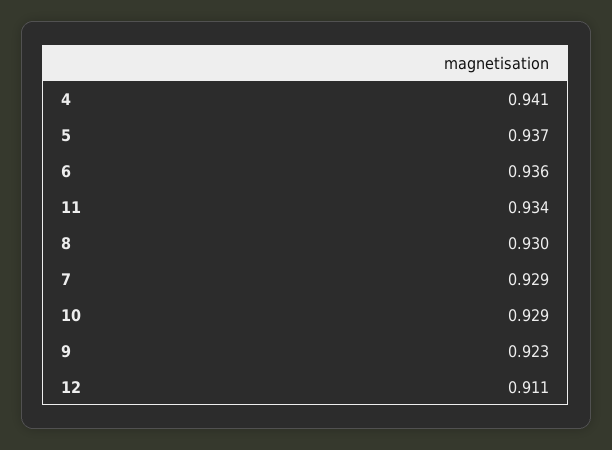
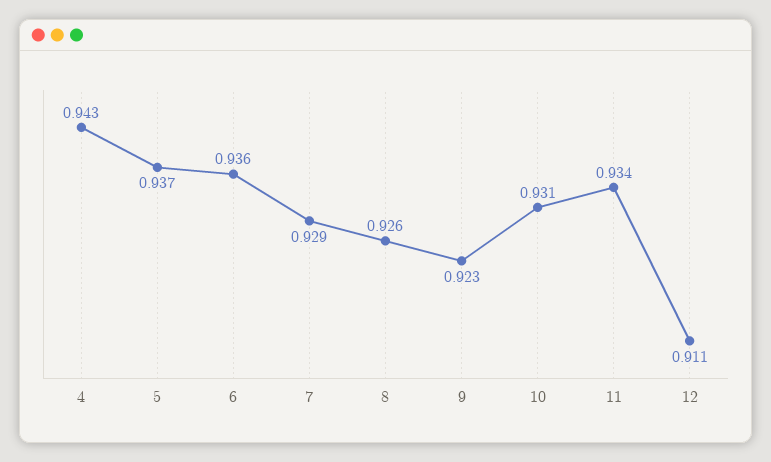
4: 0.941 -> 0.943
8: 0.93 -> 0.926
10: 0.929 -> 0.931

